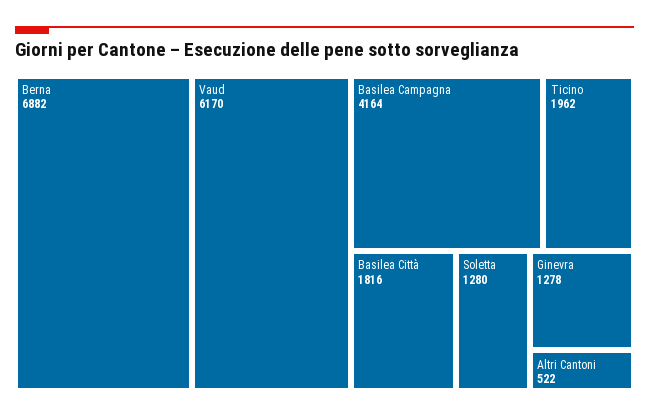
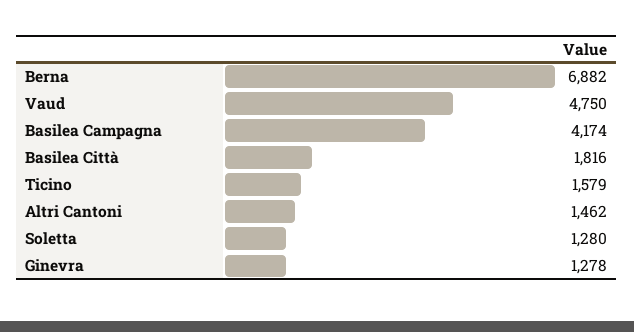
Vaud: 6170 -> 4750
Basilea Campagna: 4164 -> 4174
Ticino: 1962 -> 1579
Altri Cantoni: 522 -> 1462

